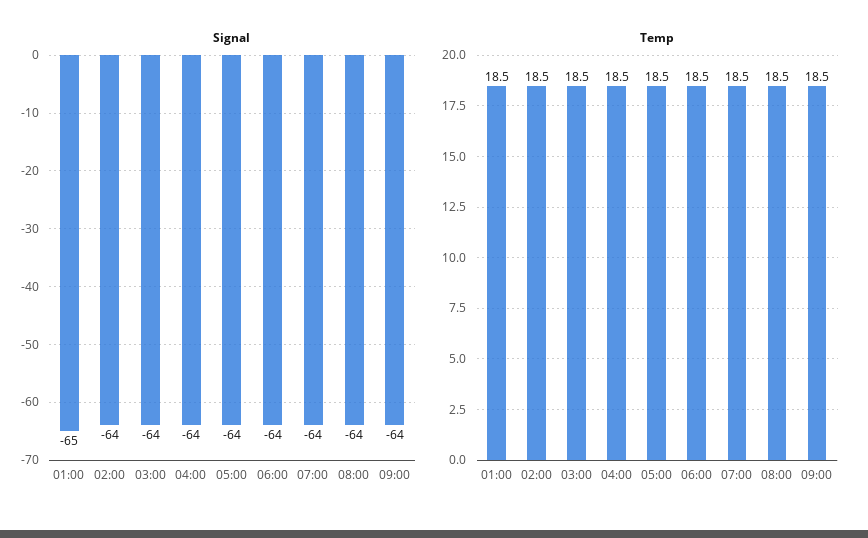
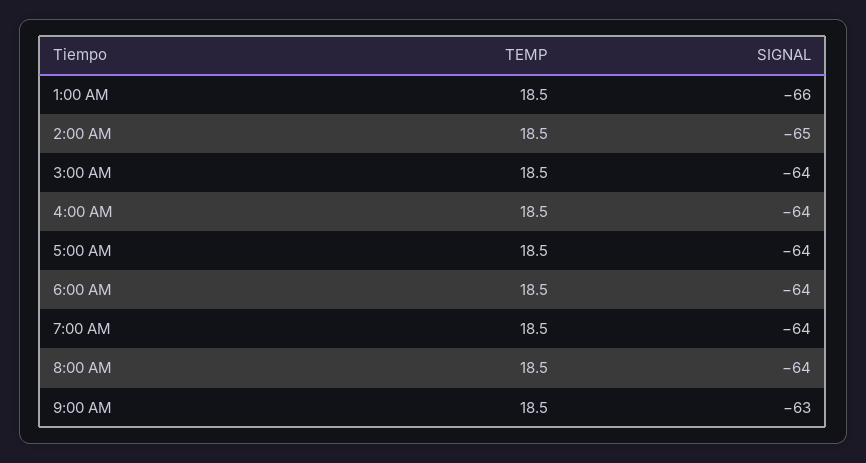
Signal, 01:00: -65 -> -66
Signal, 02:00: -64 -> -65
Signal, 09:00: -64 -> -63

